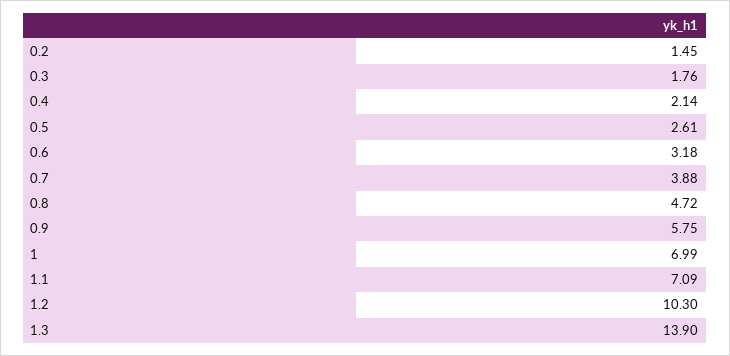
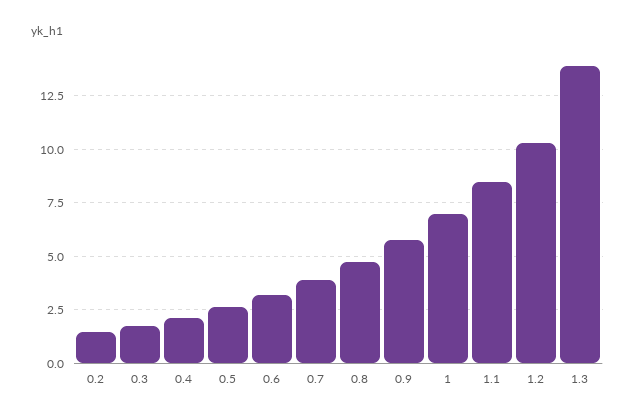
1.1: 7.09 -> 8.5

